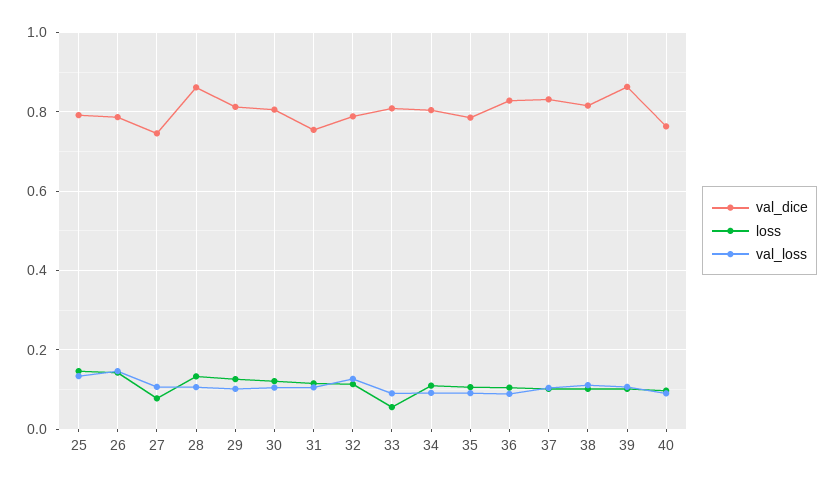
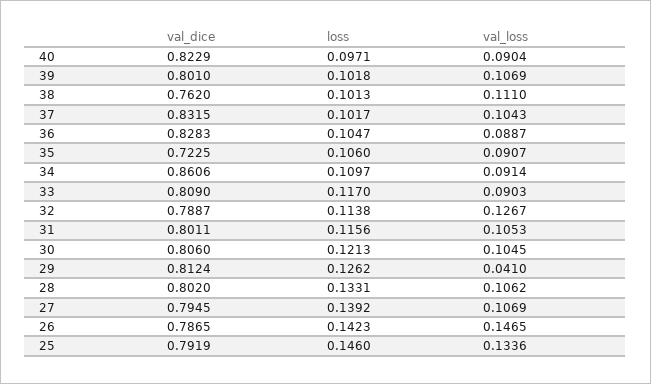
val_dice, 27: 0.74 -> 0.7945
loss, 27: 0.08 -> 0.1392
val_dice, 28: 0.86 -> 0.802
val_loss, 29: 0.1 -> 0.041
val_dice, 31: 0.76 -> 0.8011
loss, 33: 0.06 -> 0.117
val_dice, 34: 0.8 -> 0.8606
val_dice, 35: 0.78 -> 0.7225
val_dice, 38: 0.82 -> 0.762
val_dice, 39: 0.86 -> 0.801
val_dice, 40: 0.76 -> 0.8229

